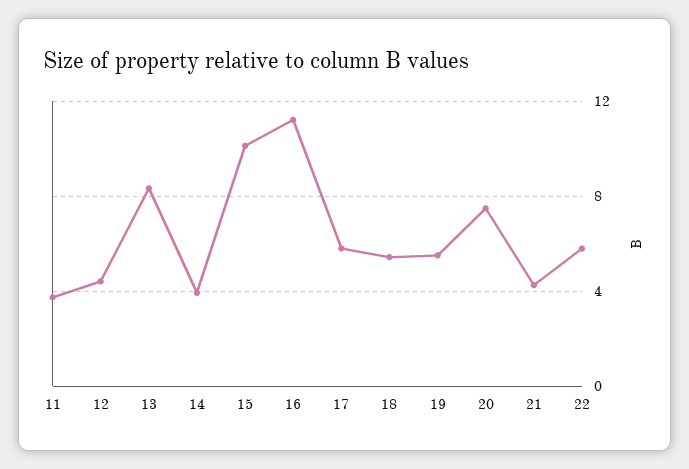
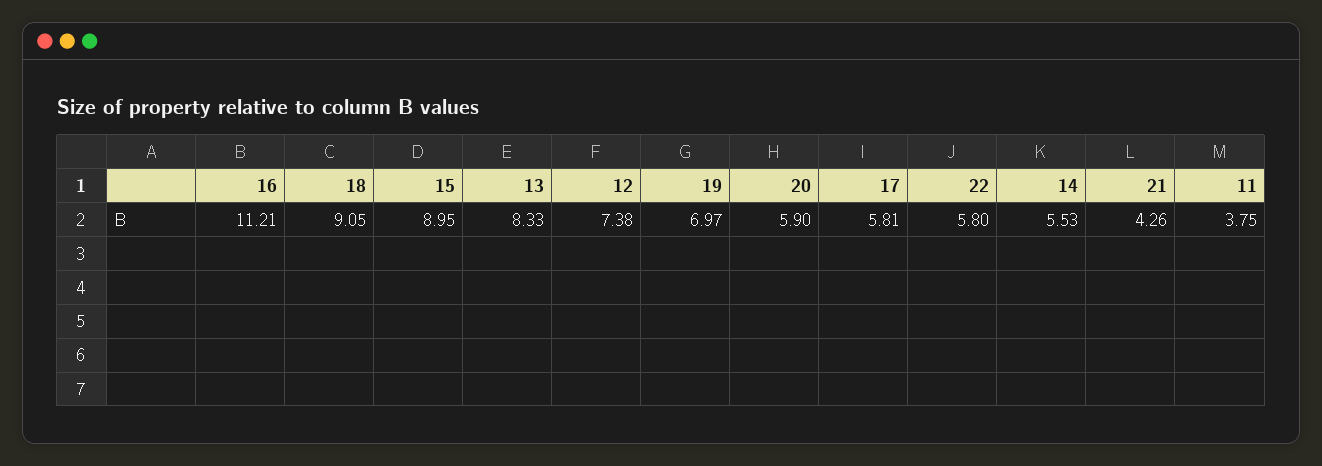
12: 4.5 -> 7.38
14: 4 -> 5.53
15: 10 -> 8.95
18: 5.5 -> 9.05
19: 5.5 -> 6.97
20: 7.5 -> 5.9

